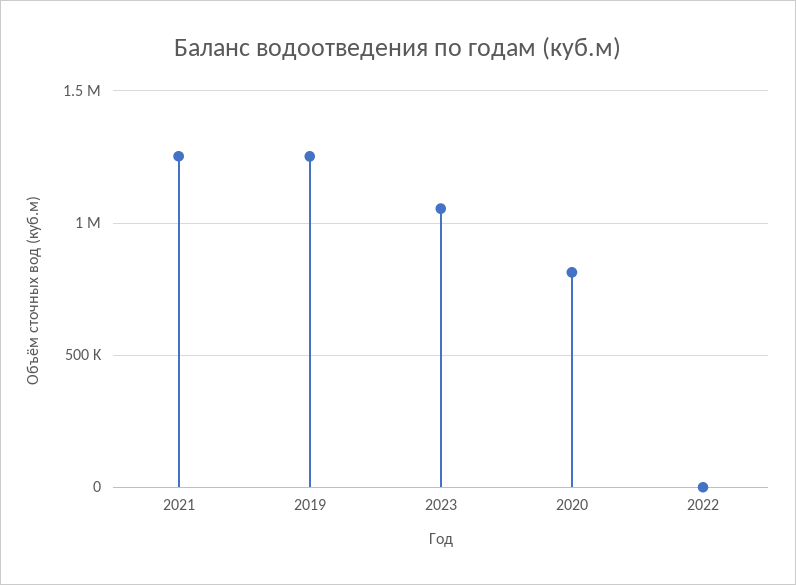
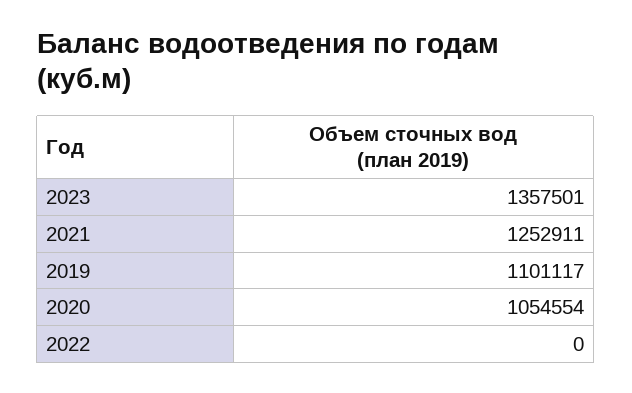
2019: 1250000 -> 1101117
2023: 1050000 -> 1357501
2020: 800000 -> 1054554

